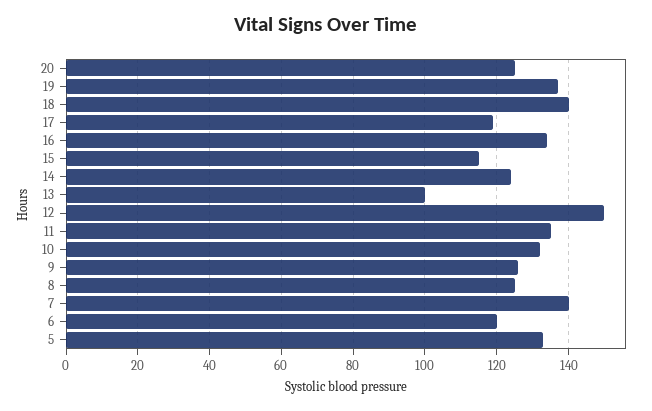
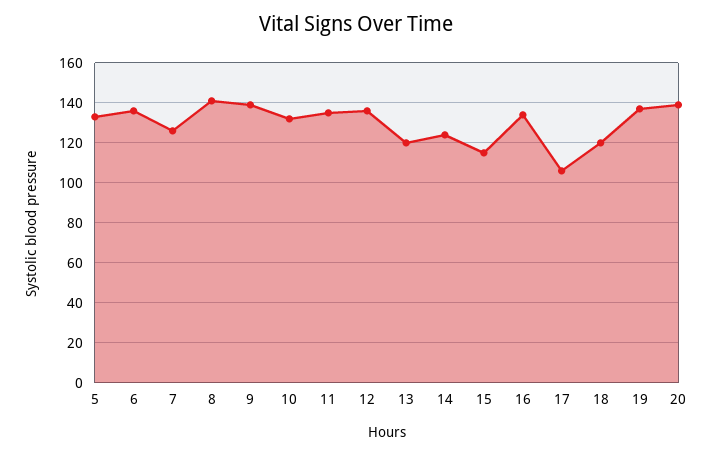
20: 125 -> 140
18: 140 -> 120
17: 120 -> 105
13: 100 -> 120
12: 150 -> 135
9: 125 -> 140
8: 125 -> 140
7: 140 -> 125
6: 120 -> 135

